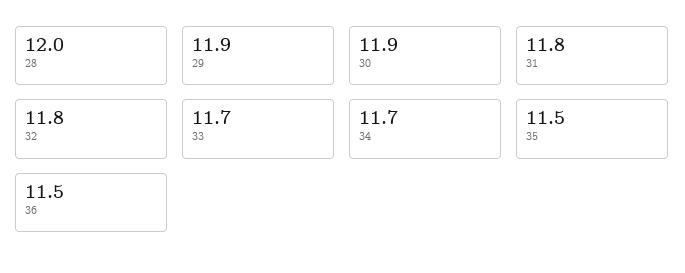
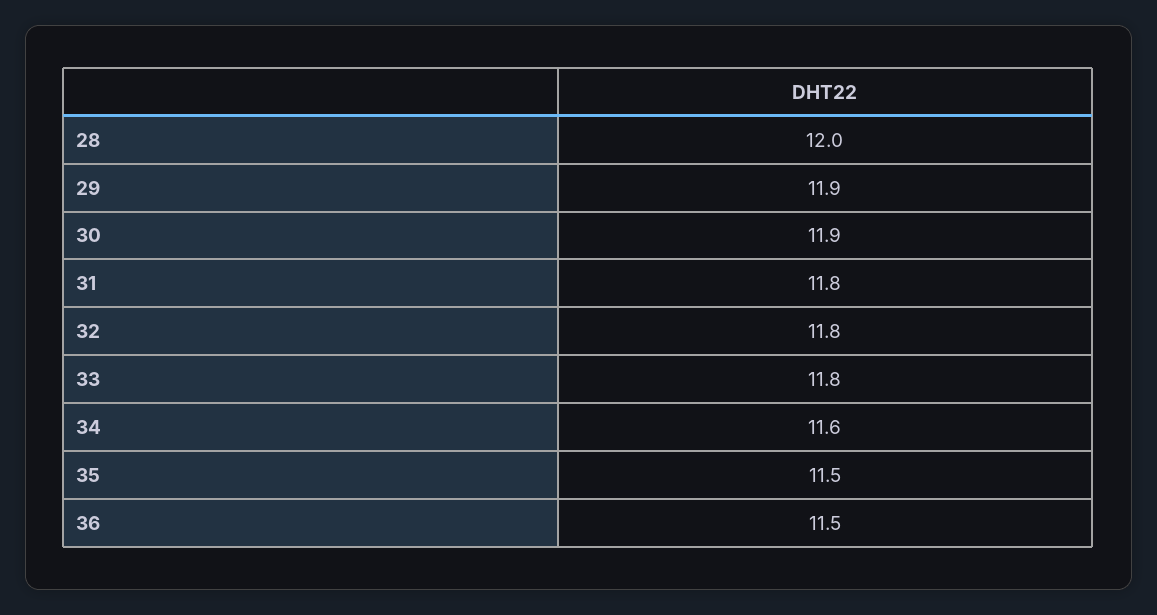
33: 11.7 -> 11.8
34: 11.7 -> 11.6

